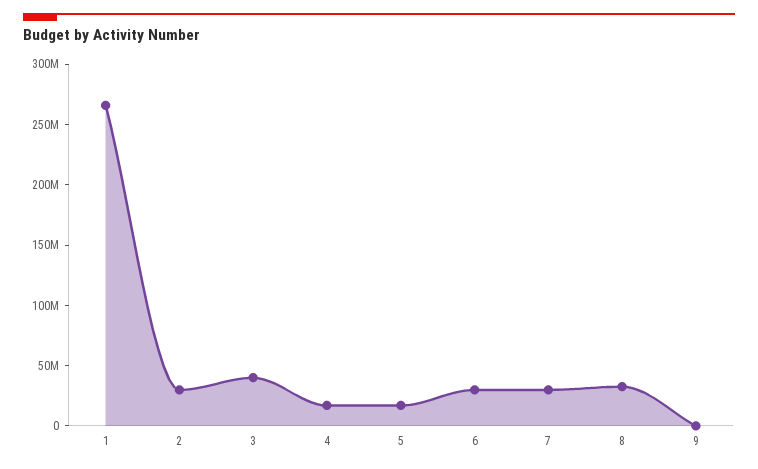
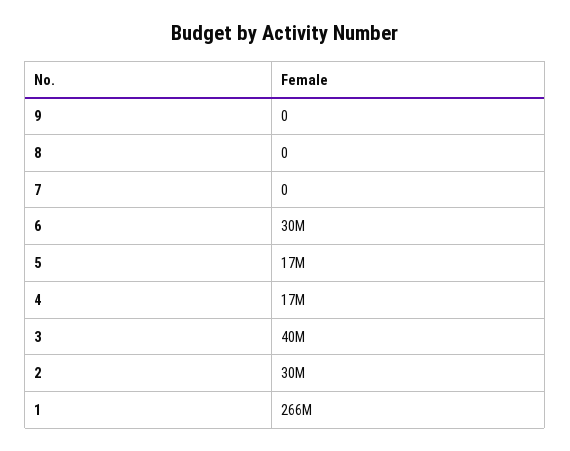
7: 30000000 -> 0
8: 30000000 -> 0

